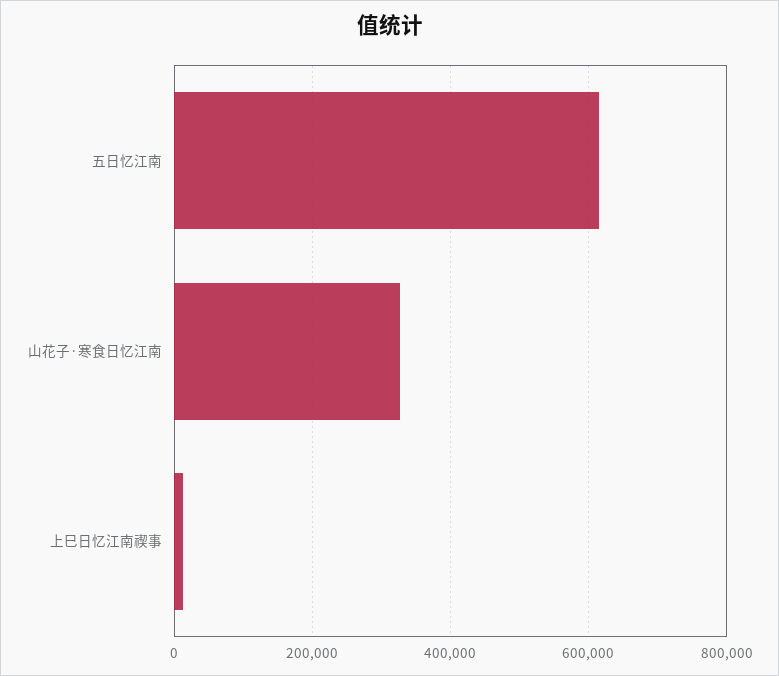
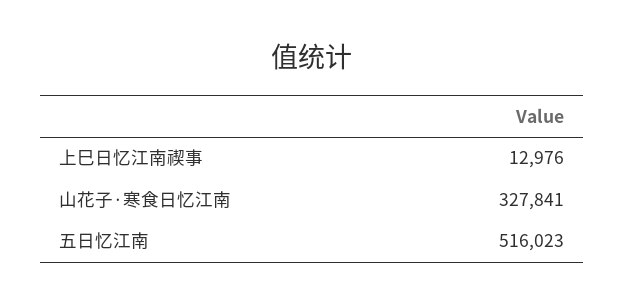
五日忆江南: 620000 -> 516023

